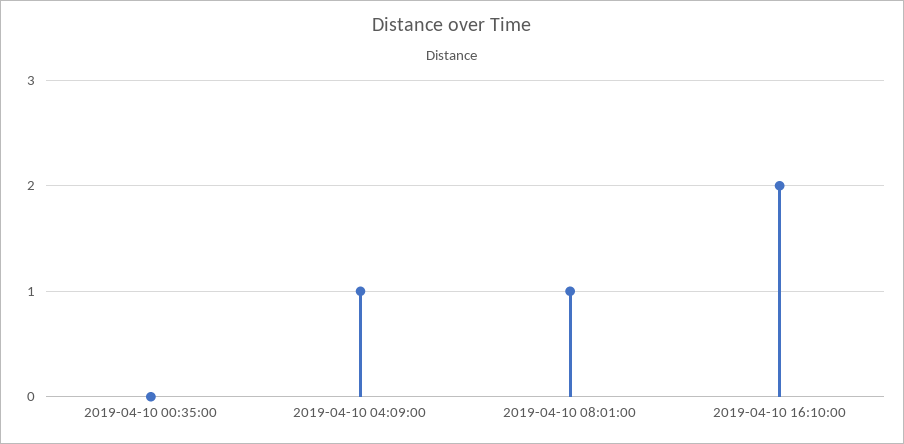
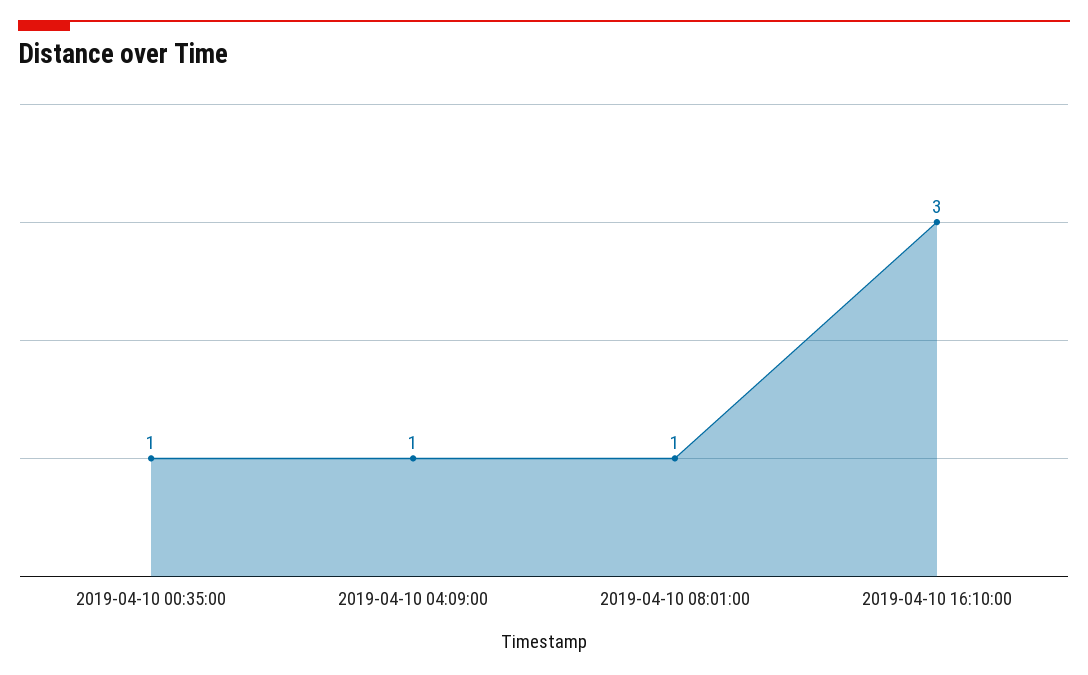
2019-04-10 00:35:00: 0 -> 1
2019-04-10 16:10:00: 2 -> 3

